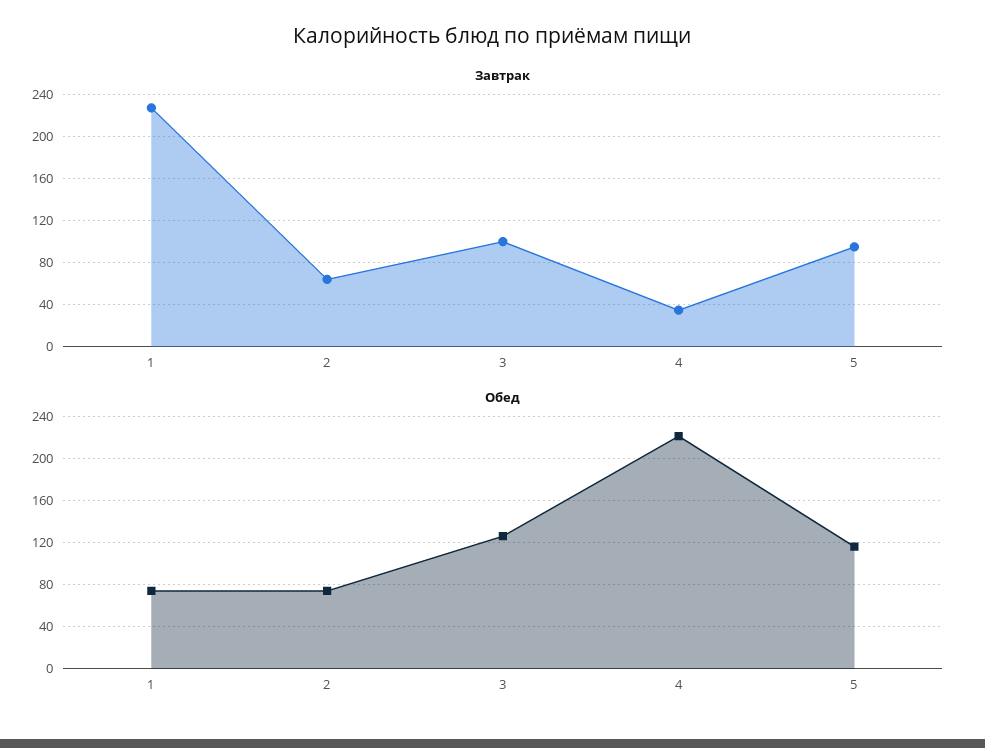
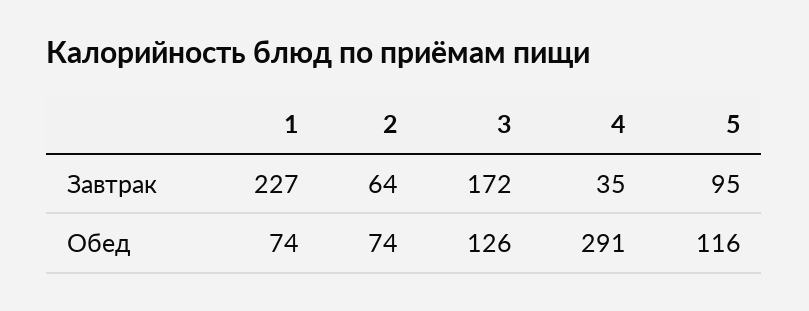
Завтрак, 3: 100 -> 172
Обед, 4: 220 -> 291

